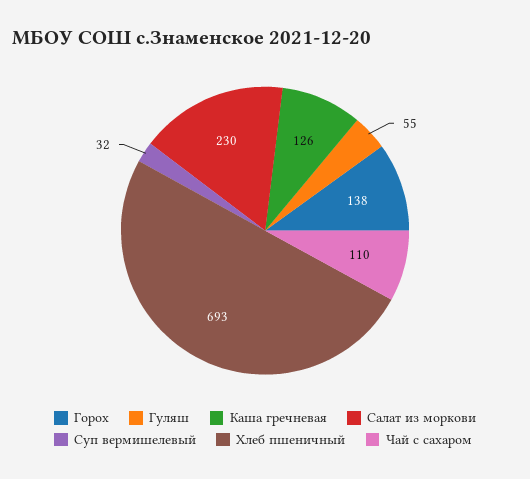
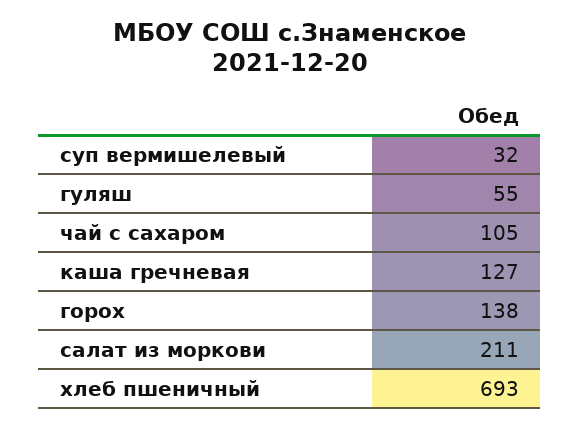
Каша гречневая: 126 -> 127
Салат из моркови: 230 -> 211
Чай с сахаром: 110 -> 105

